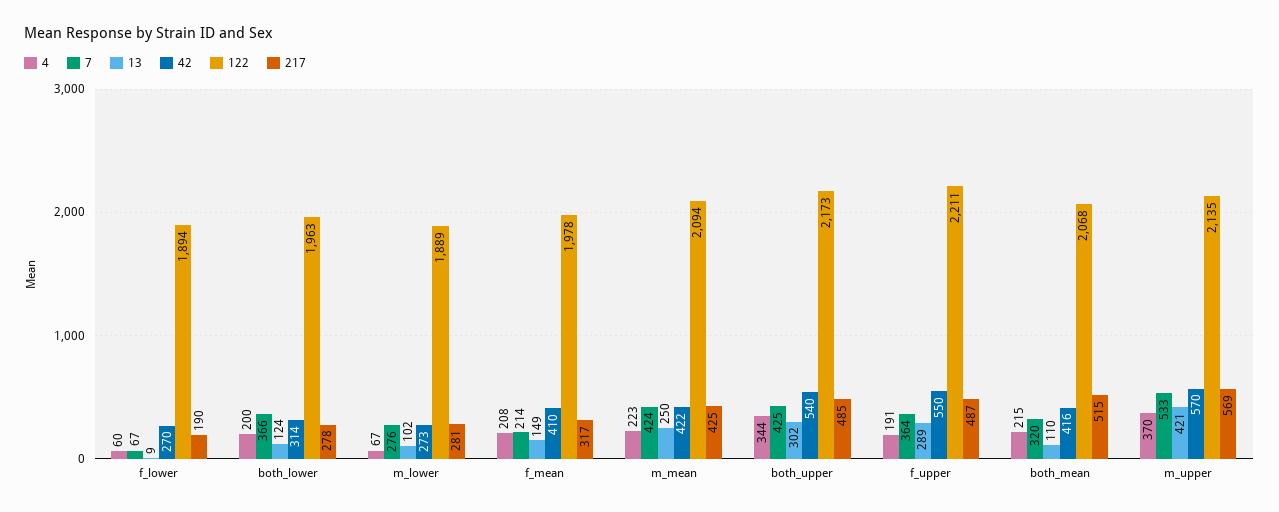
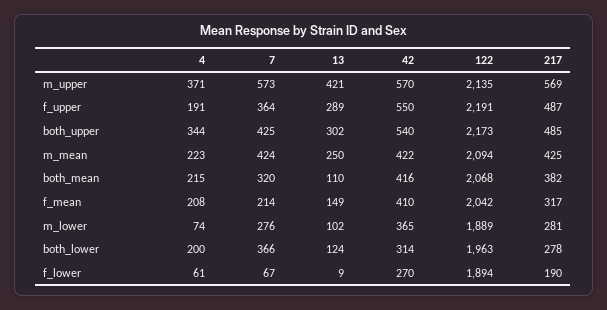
4, f_lower: 60 -> 61
4, m_lower: 67 -> 74
42, m_lower: 273 -> 365
122, f_mean: 1978 -> 2042
122, f_upper: 2211 -> 2191
217, both_mean: 515 -> 382
4, m_upper: 370 -> 371
7, m_upper: 533 -> 573

